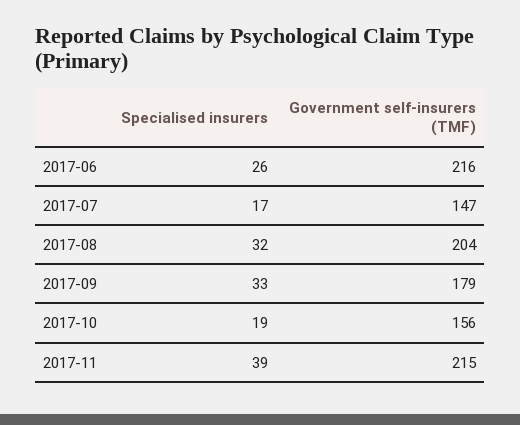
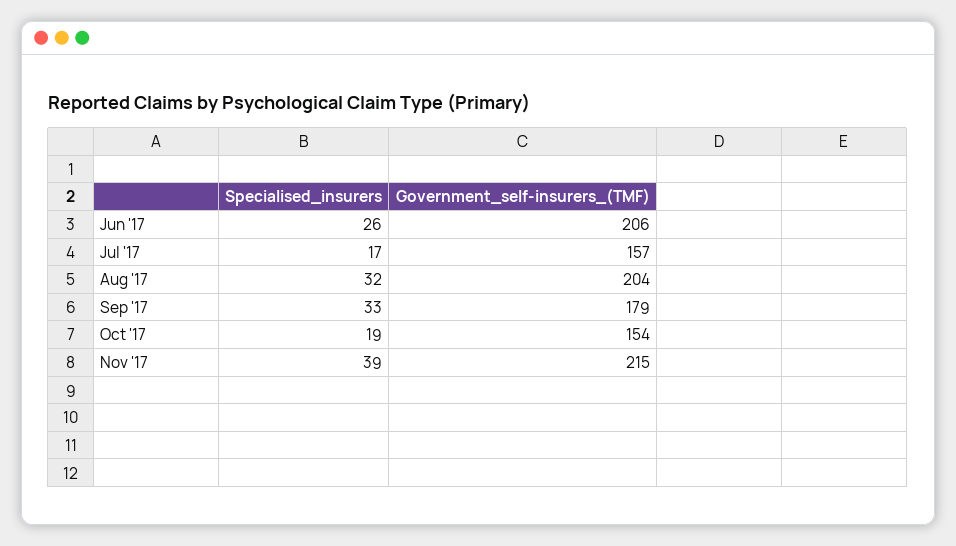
Government self-insurers (TMF), 2017-06: 216 -> 206
Government self-insurers (TMF), 2017-07: 147 -> 157
Government self-insurers (TMF), 2017-10: 156 -> 154

